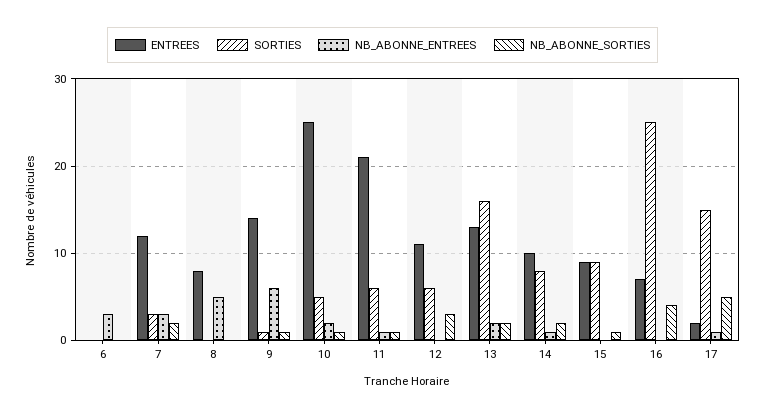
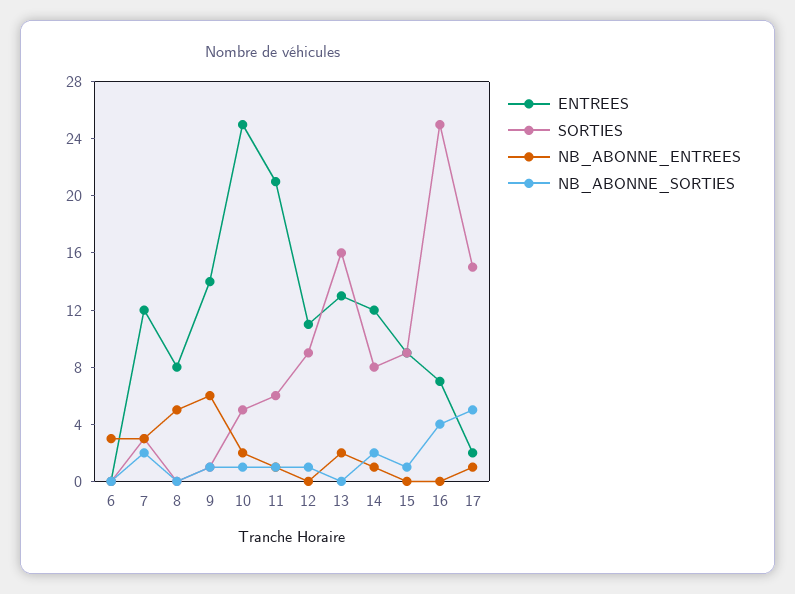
SORTIES, 12: 6 -> 9
NB_ABONNE_SORTIES, 12: 3 -> 1
NB_ABONNE_SORTIES, 13: 2 -> 0
ENTREES, 14: 10 -> 12

